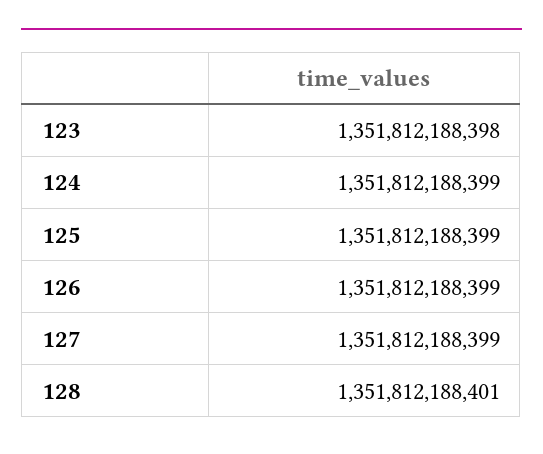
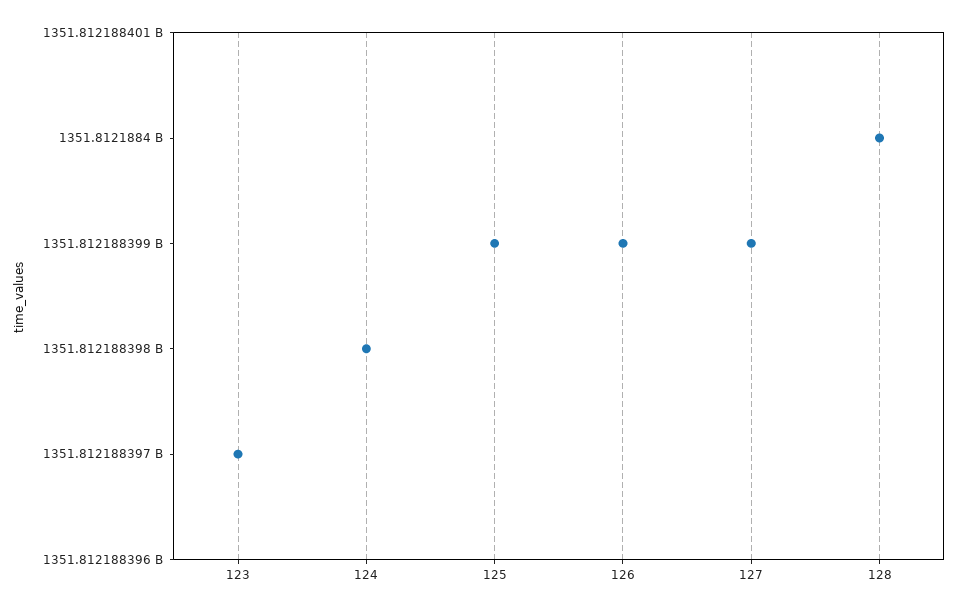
123: 1351812188398 -> 1351812188397
124: 1351812188399 -> 1351812188398
128: 1351812188401 -> 1351812188400

